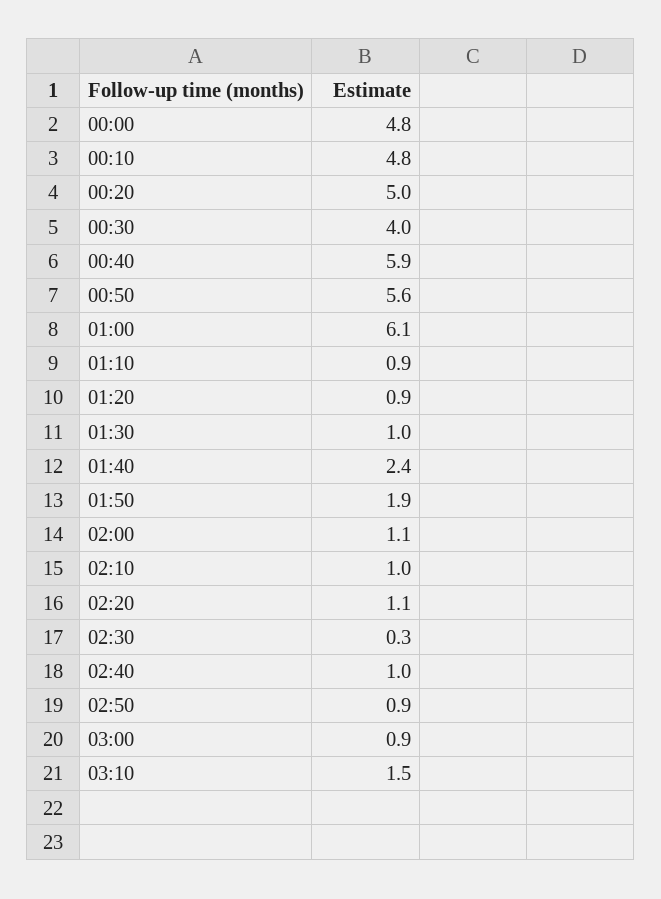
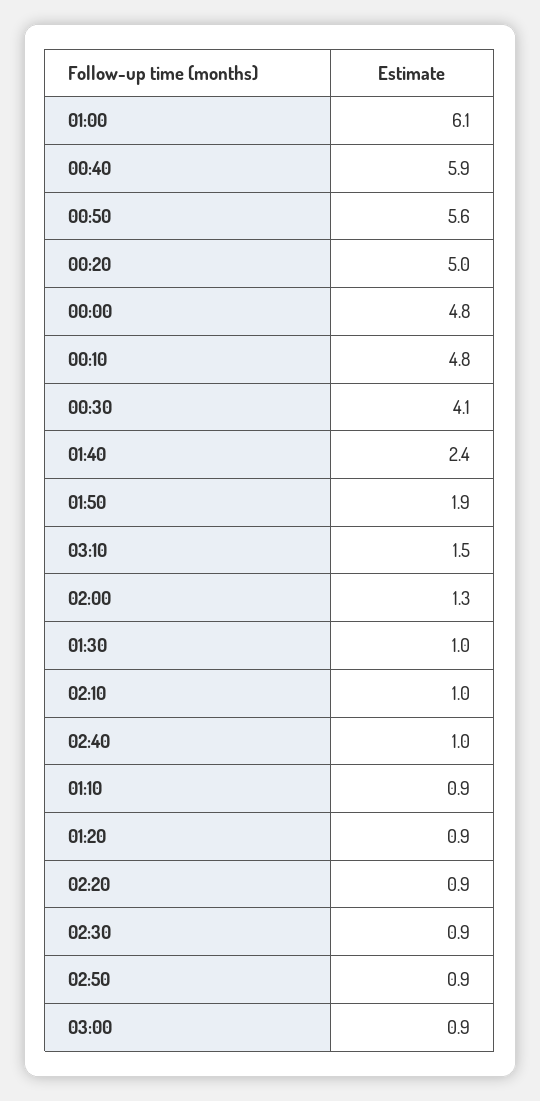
00:30: 4 -> 4.1
02:00: 1.1 -> 1.3
02:20: 1.1 -> 0.9
02:30: 0.3 -> 0.9

